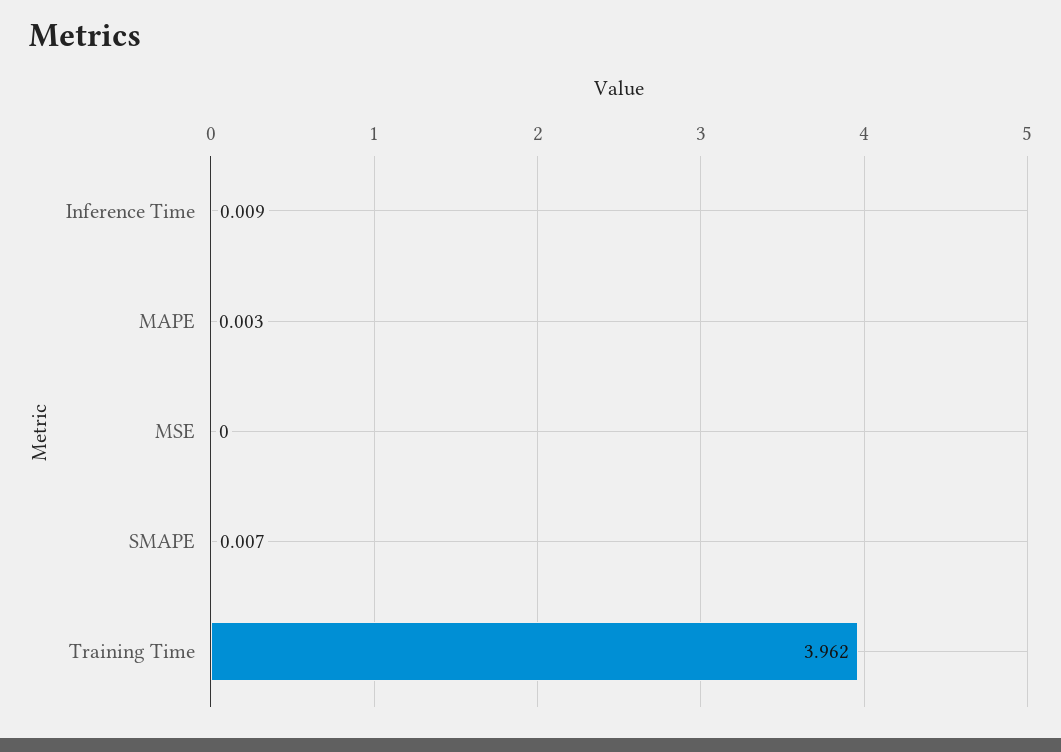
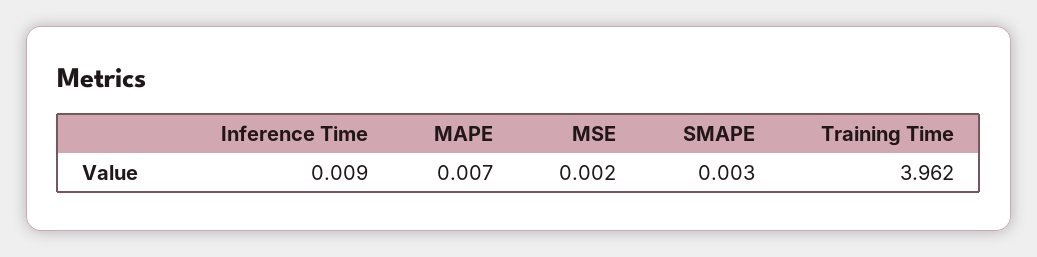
MAPE: 0.003 -> 0.007
MSE: 0 -> 0.002
SMAPE: 0.007 -> 0.003

